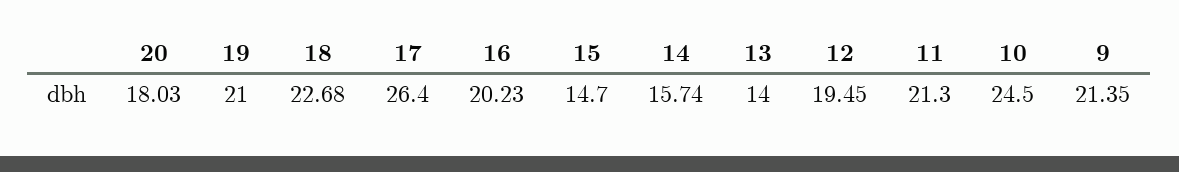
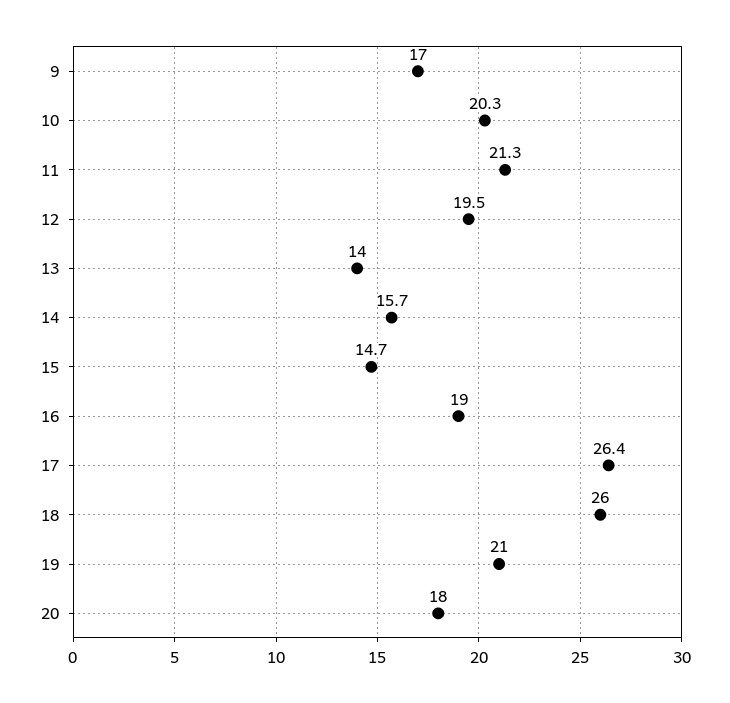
18: 22.68 -> 26
16: 20.23 -> 19
10: 24.5 -> 20.3
9: 21.35 -> 17

